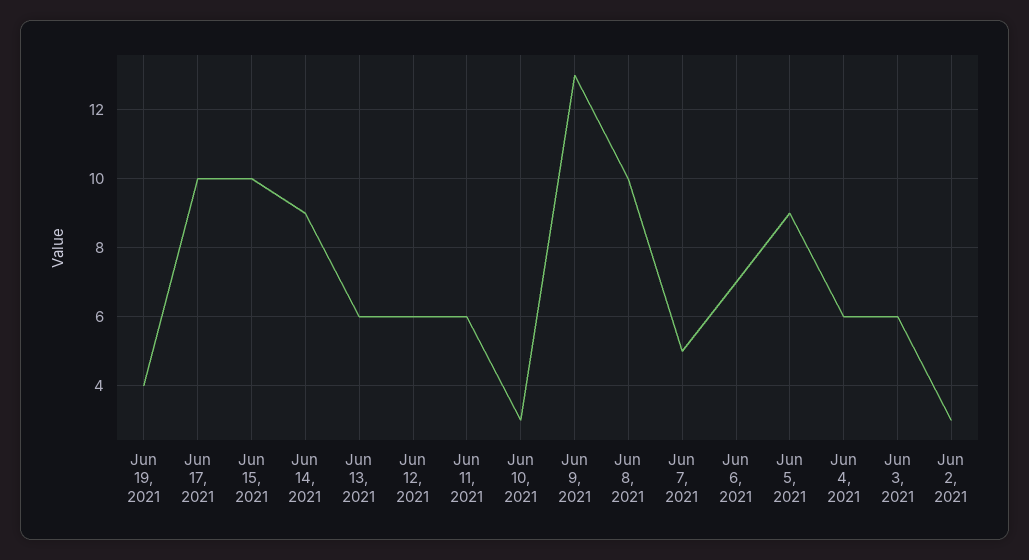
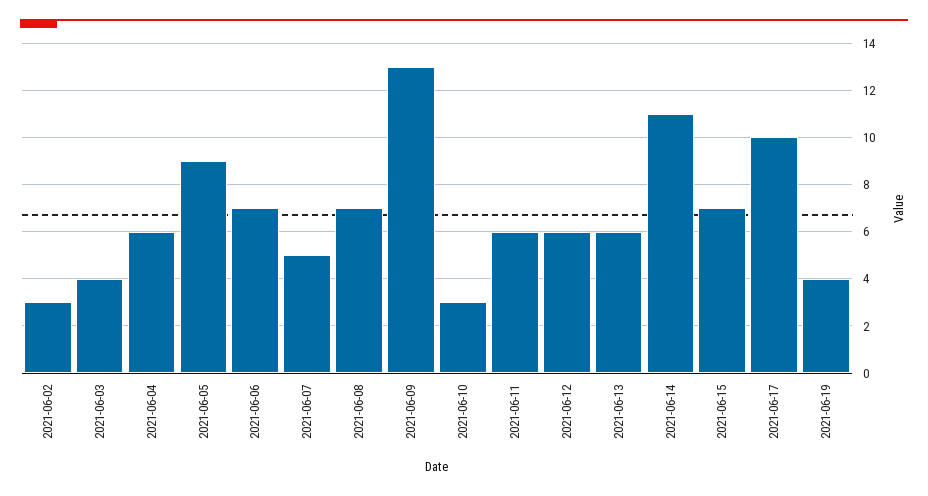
Jun 15, 2021: 10 -> 7
Jun 14, 2021: 9 -> 11
Jun 8, 2021: 10 -> 7
Jun 3, 2021: 6 -> 4

